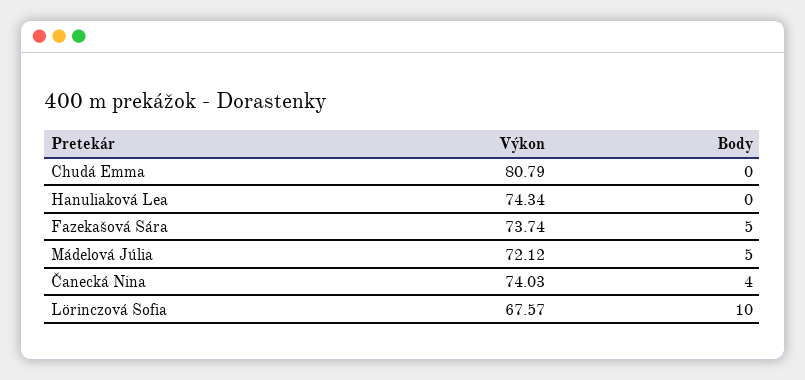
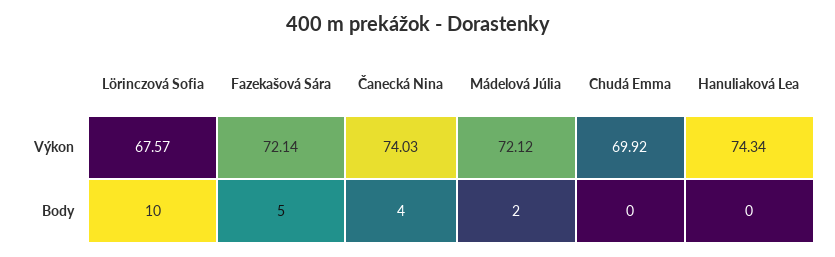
Výkon, Chudá Emma: 80.79 -> 69.92
Výkon, Fazekašová Sára: 73.74 -> 72.14
Body, Mádelová Júlia: 5 -> 2

